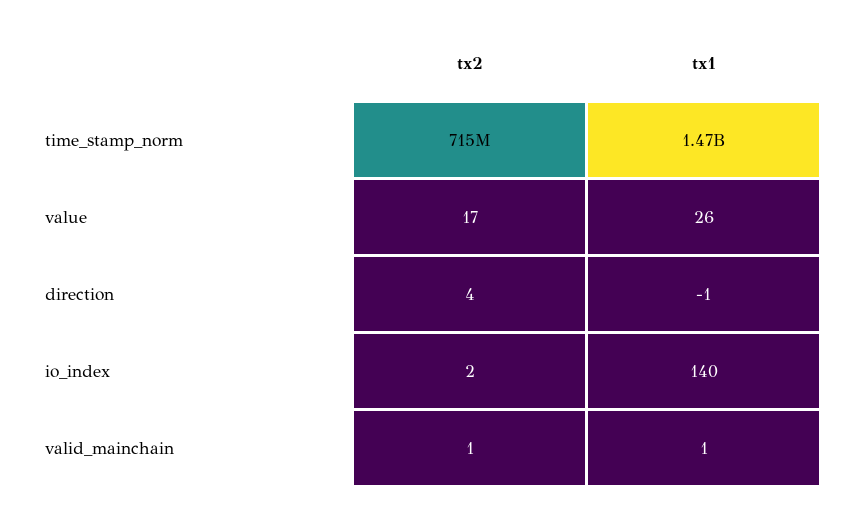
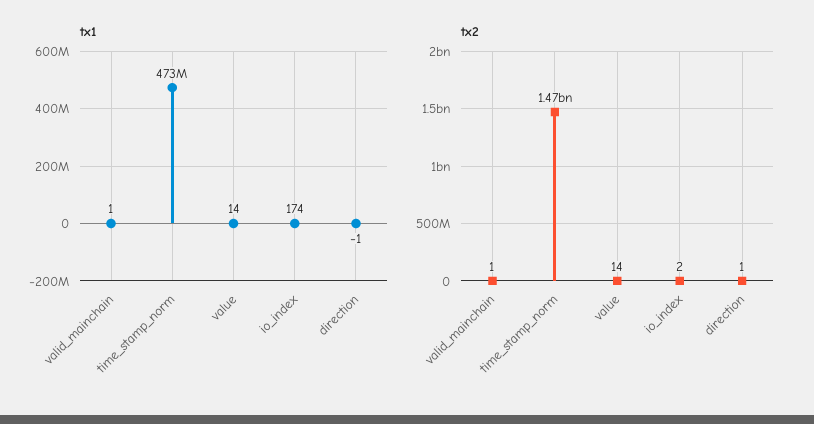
tx2, time_stamp_norm: 715000000 -> 1470000000
tx1, time_stamp_norm: 1470000000 -> 473000000
tx2, value: 17 -> 14
tx1, value: 26 -> 14
tx2, direction: 4 -> 1
tx1, io_index: 140 -> 174

